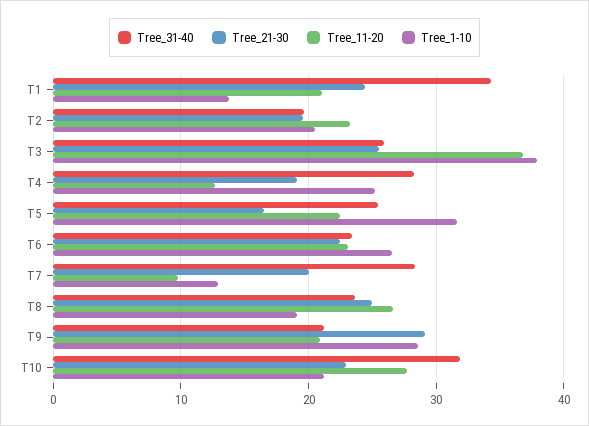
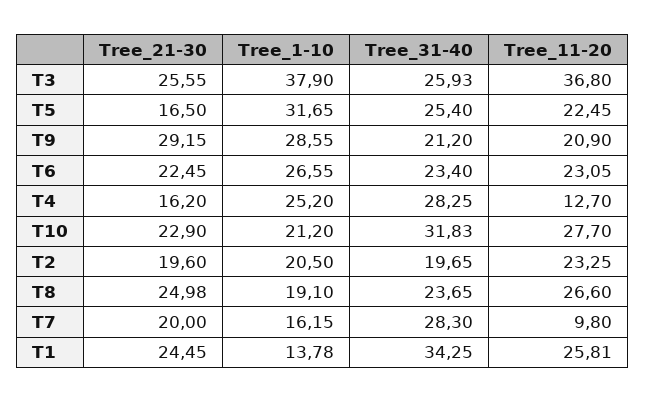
Tree_11-20, T1: 21 -> 25.81
Tree_21-30, T4: 19 -> 16.2
Tree_1-10, T7: 13 -> 16.15

